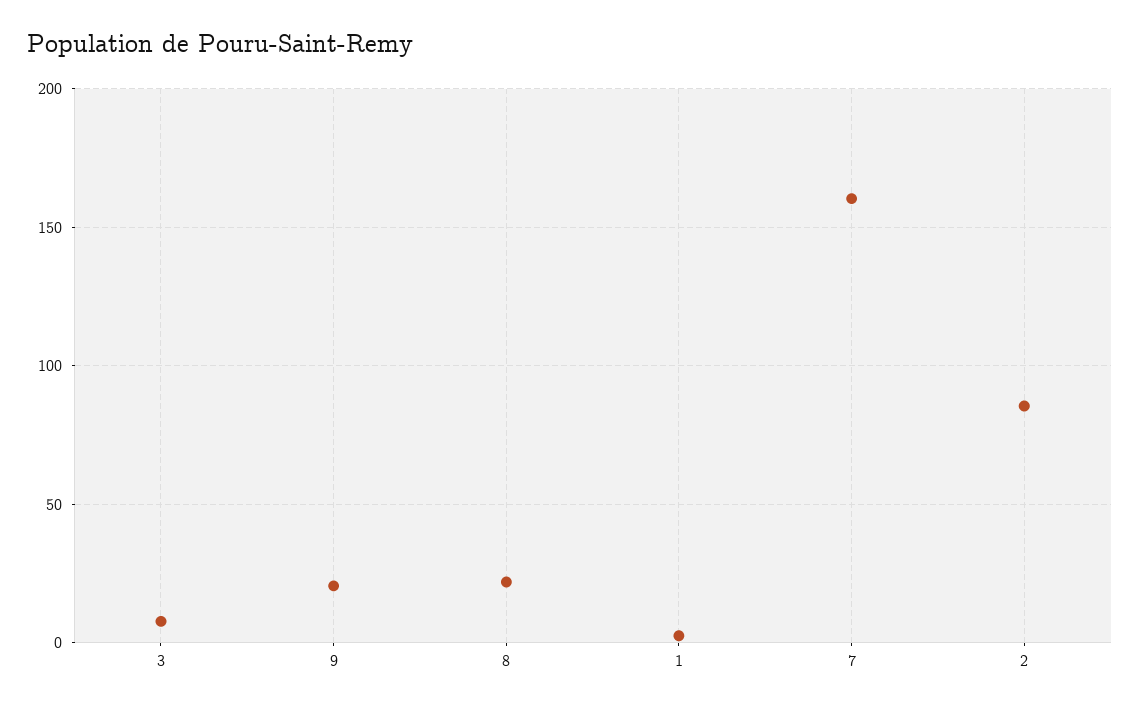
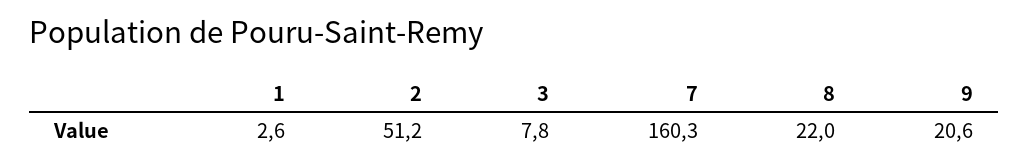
2: 85 -> 51.2

